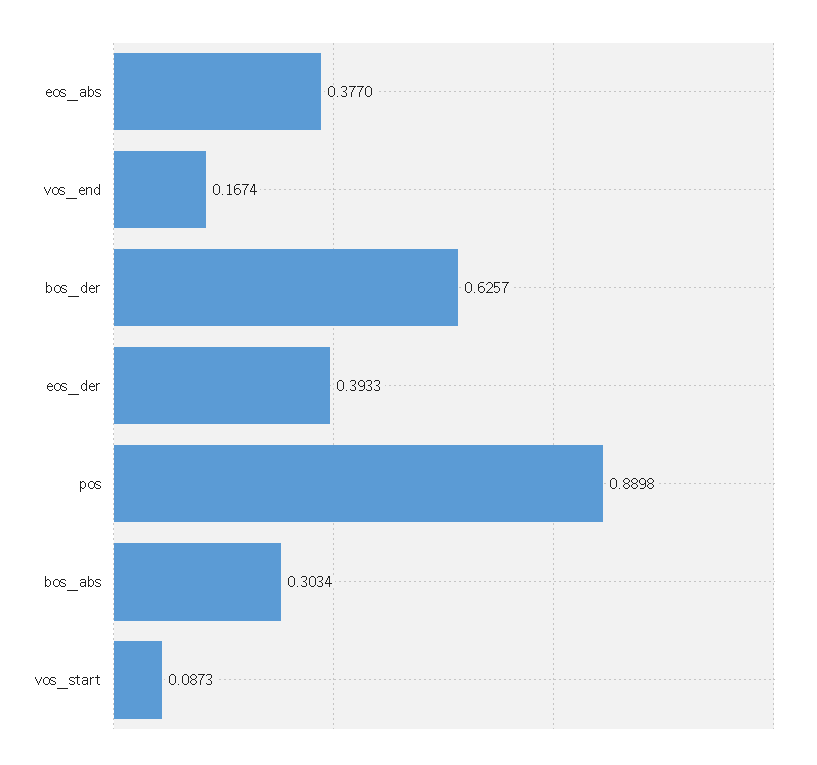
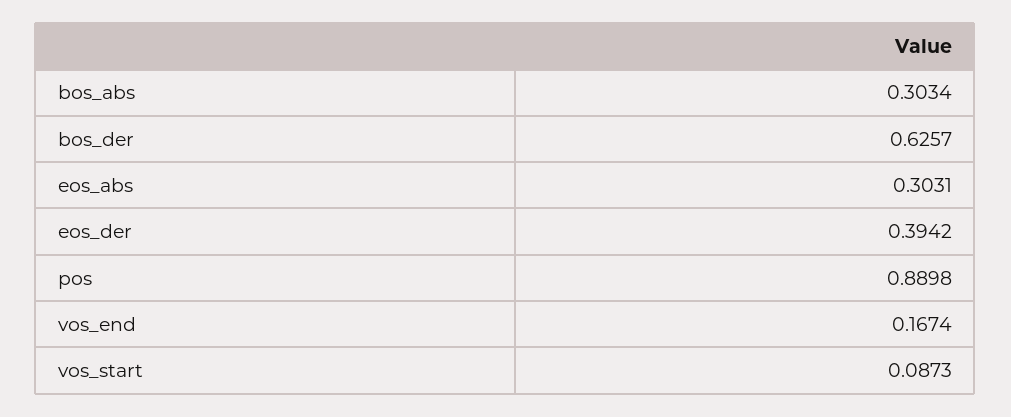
eos_abs: 0.377 -> 0.3031
eos_der: 0.3933 -> 0.3942

